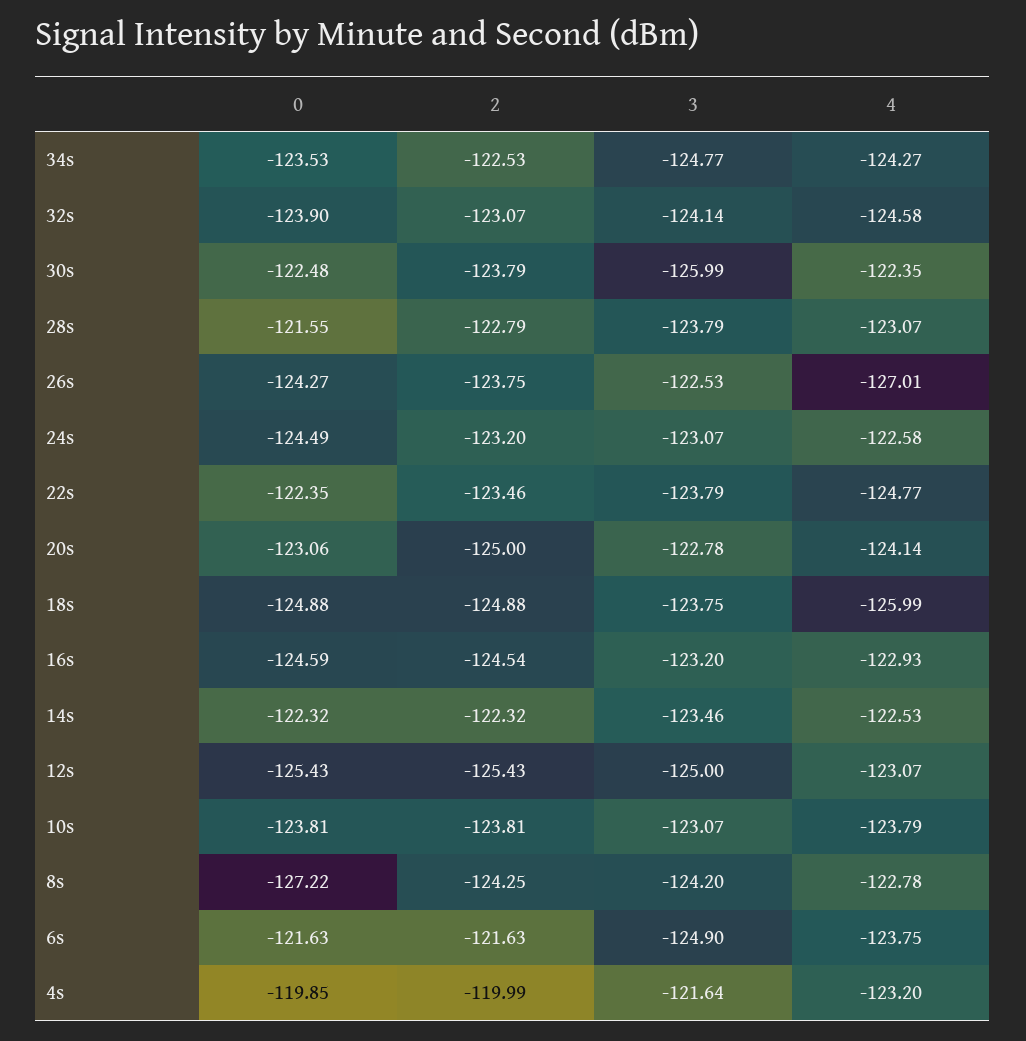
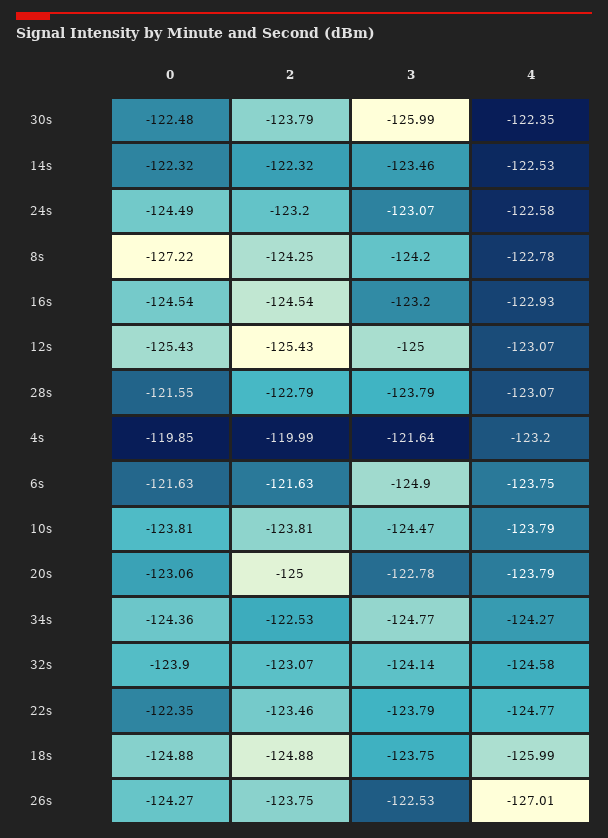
0, 34s: -123.53 -> -124.36
4, 20s: -124.14 -> -123.79
0, 16s: -124.59 -> -124.54
3, 10s: -123.07 -> -124.47

